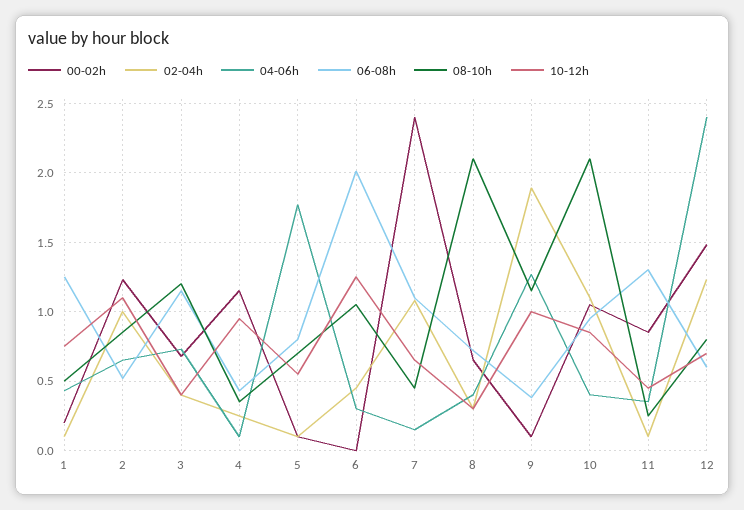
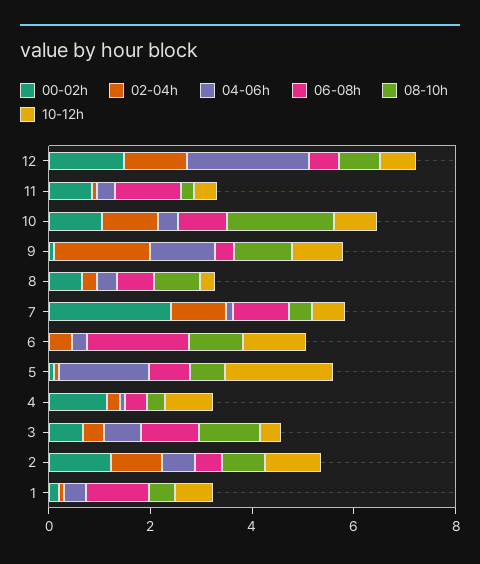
10-12h, 5: 0.55 -> 2
08-10h, 8: 2.1 -> 1

